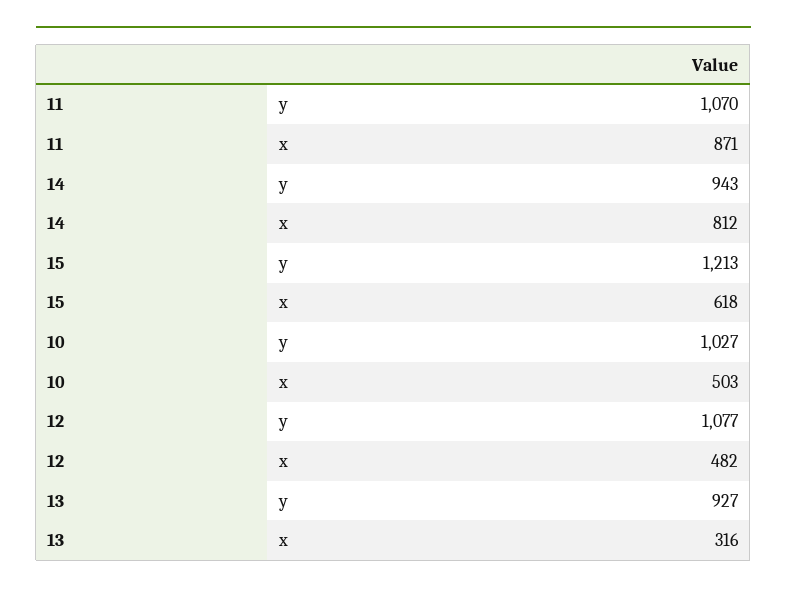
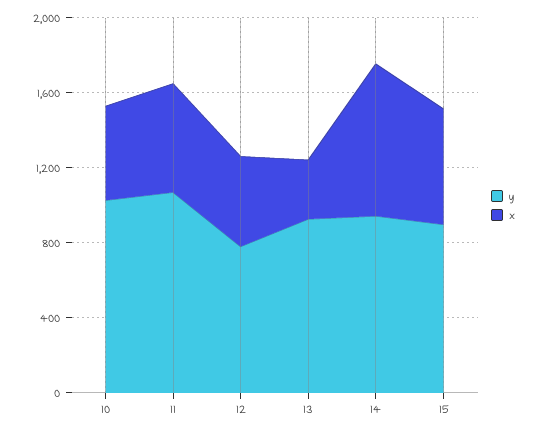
x, 11: 871 -> 600
y, 15: 1213 -> 900
y, 12: 1077 -> 800

